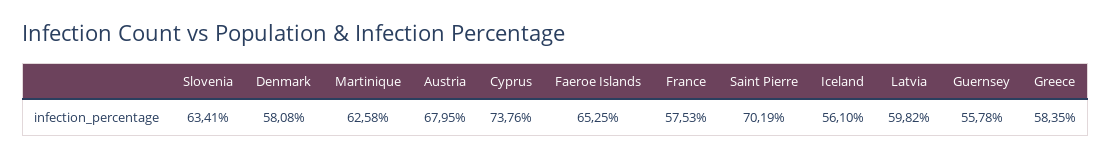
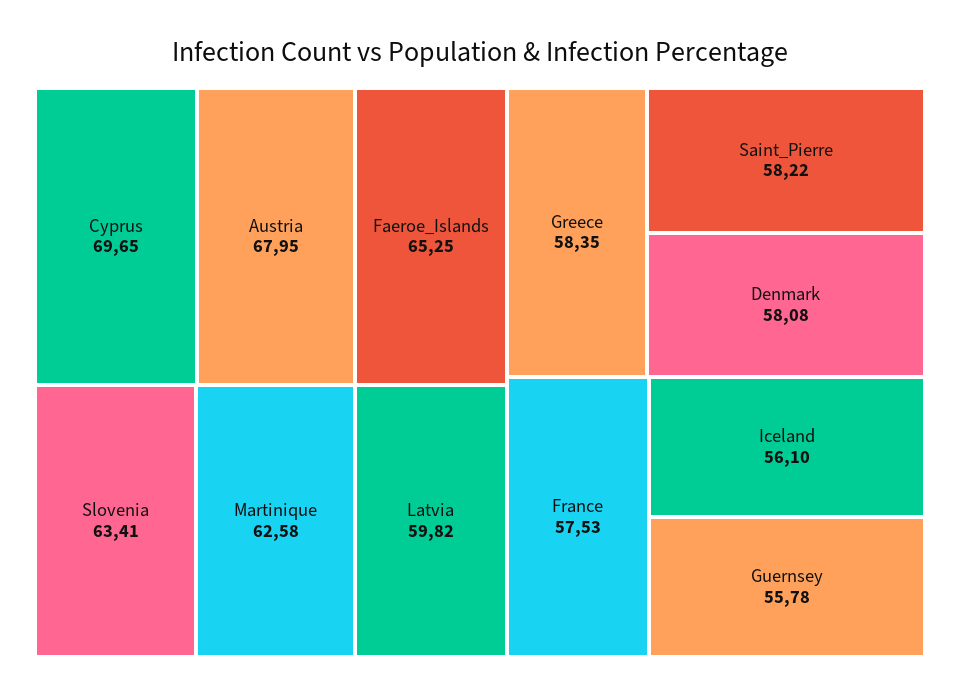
Cyprus: 73.76 -> 69.65
Saint Pierre: 70.19 -> 58.22

